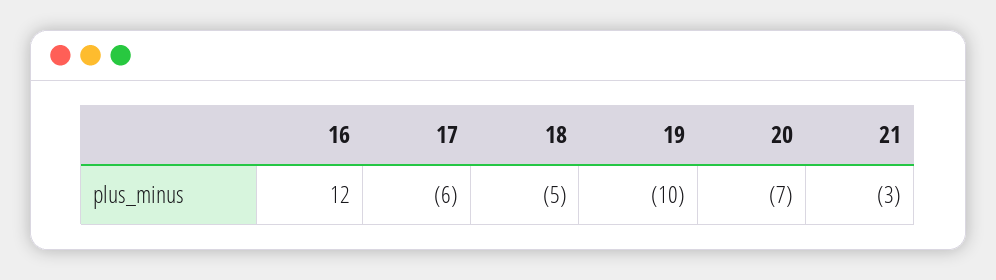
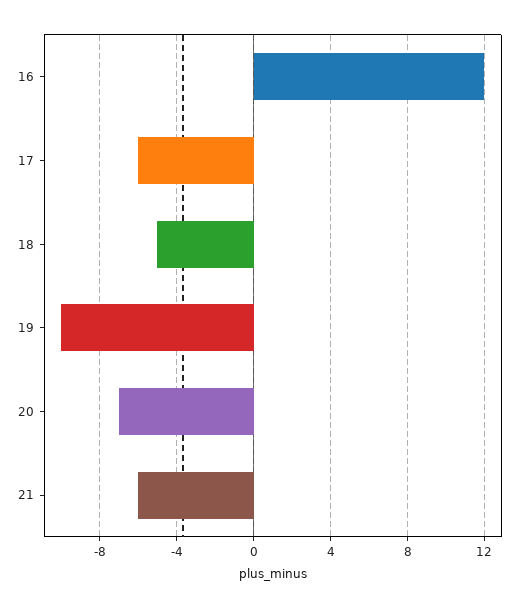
21: -3 -> -6

